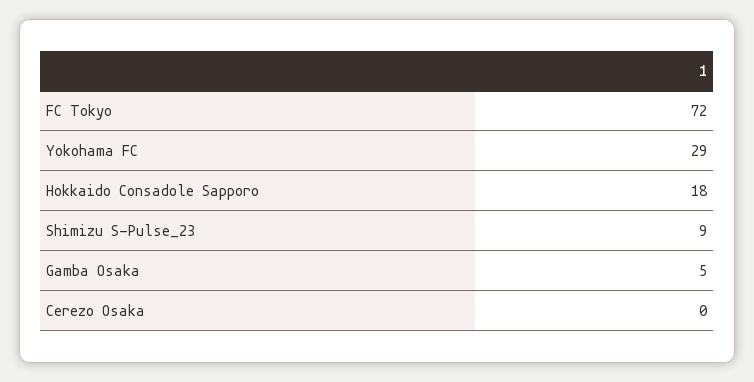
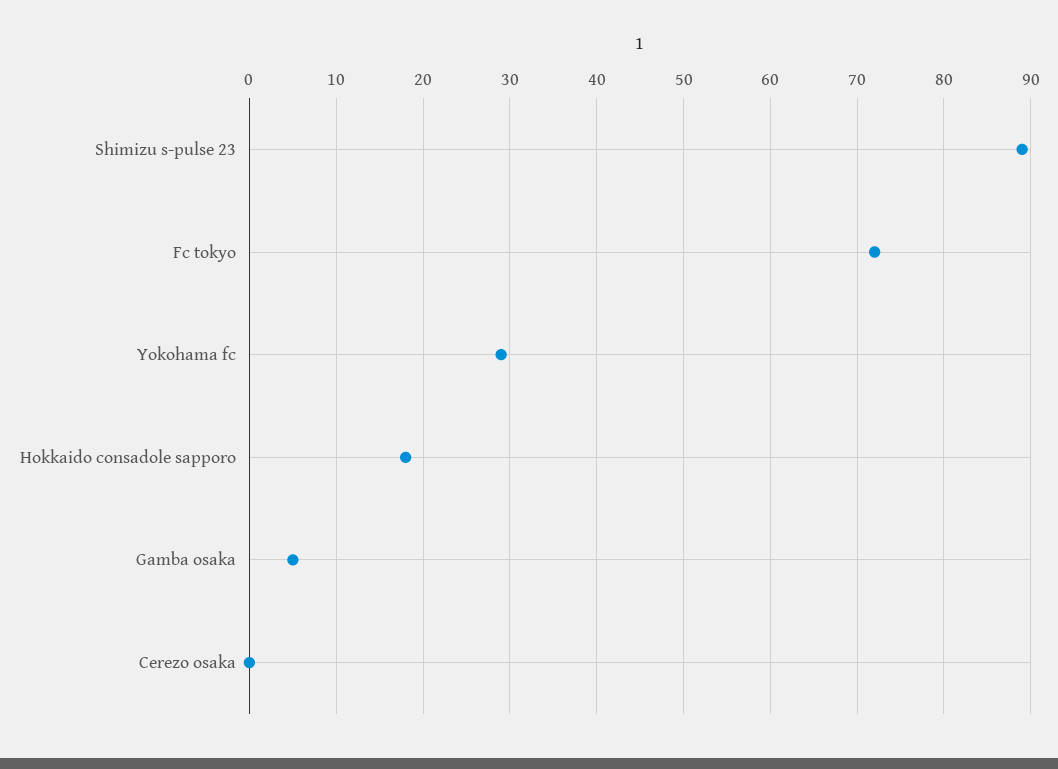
Shimizu S-Pulse_23: 9 -> 89

